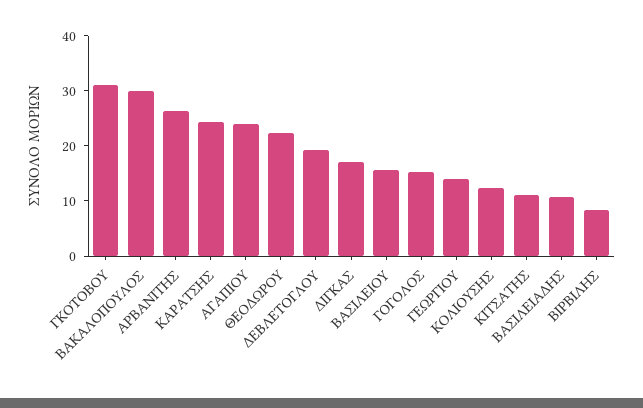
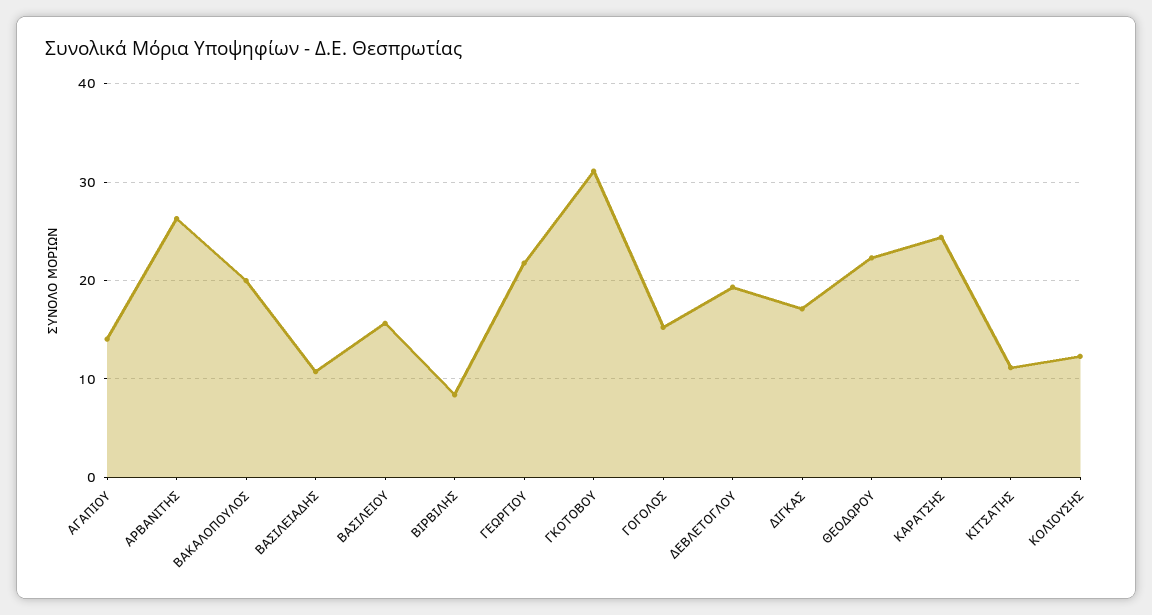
ΒΑΚΑΛΟΠΟΥΛΟΣ: 30 -> 20
ΑΓΑΠΙΟΥ: 24 -> 14
ΓΕΩΡΓΙΟΥ: 14 -> 22

